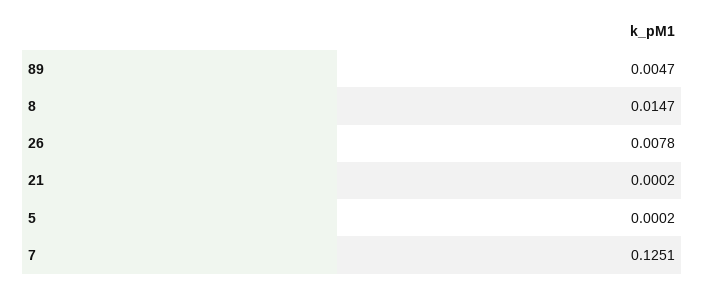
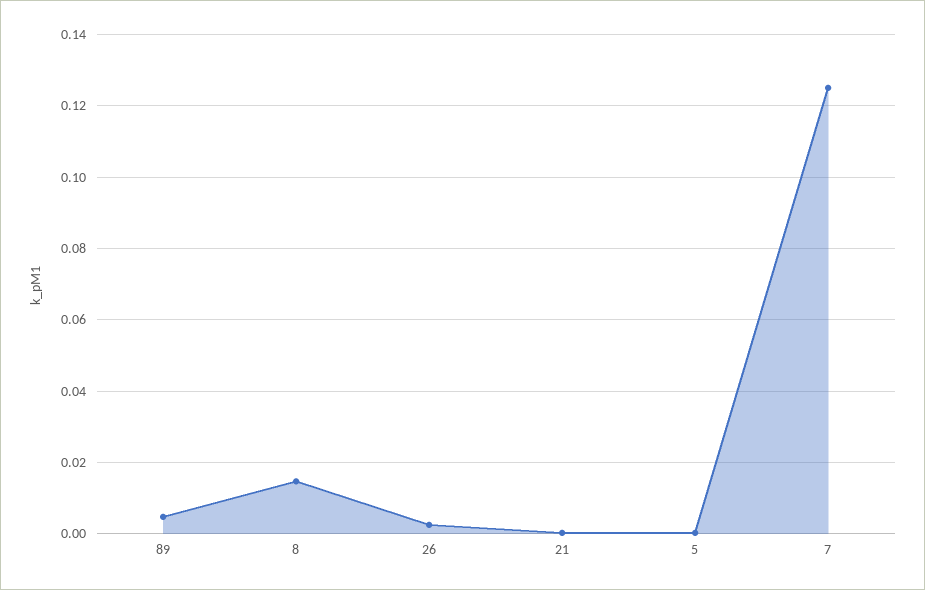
26: 0.0078 -> 0.002

